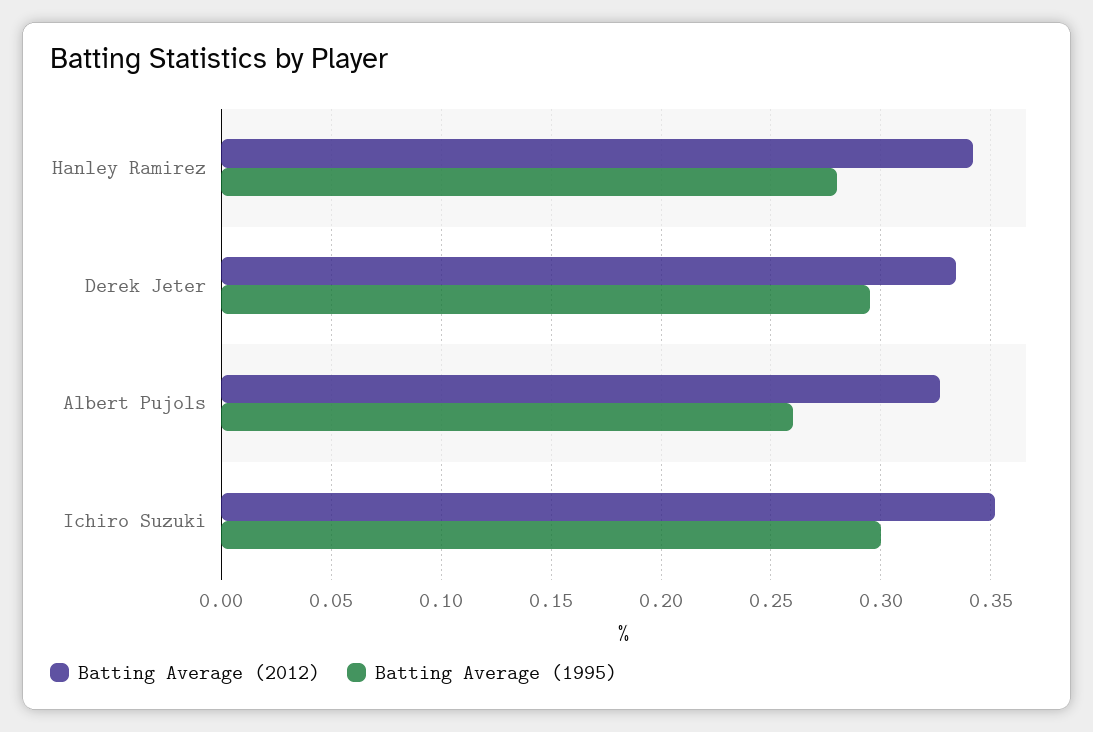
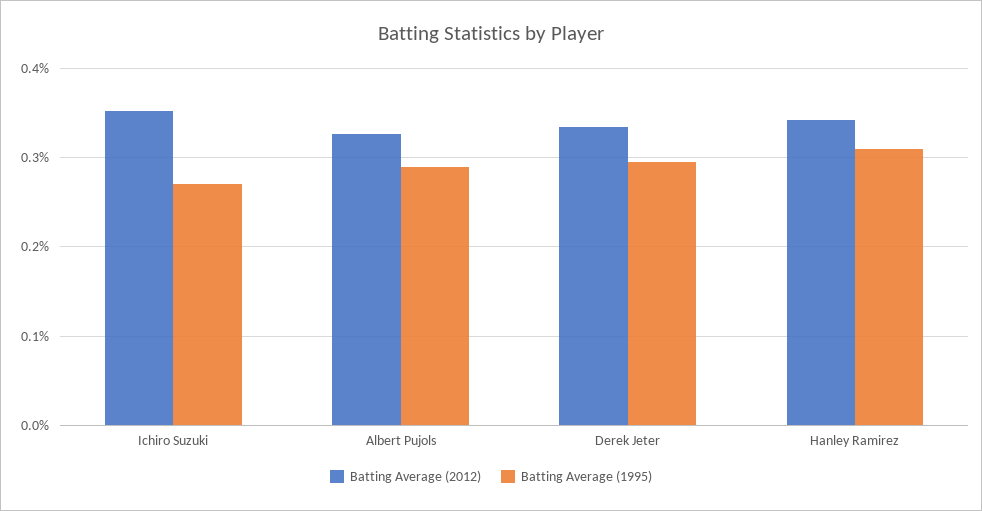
Batting Average (1995), Hanley Ramirez: 0.28 -> 0.31
Batting Average (1995), Albert Pujols: 0.26 -> 0.29
Batting Average (1995), Ichiro Suzuki: 0.3 -> 0.27

